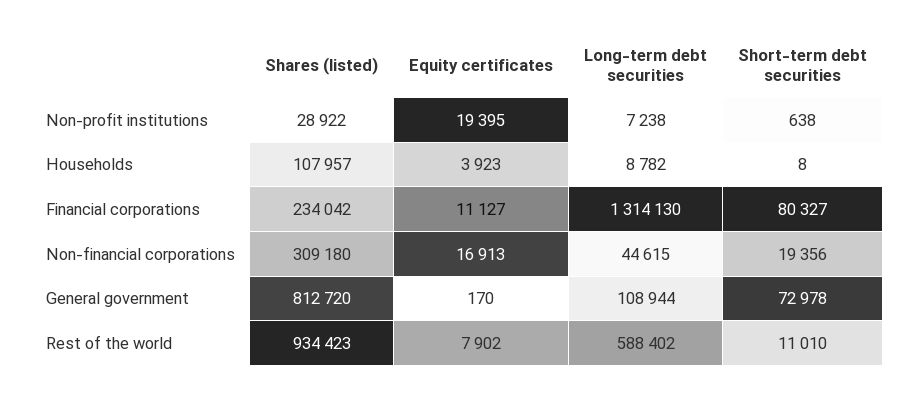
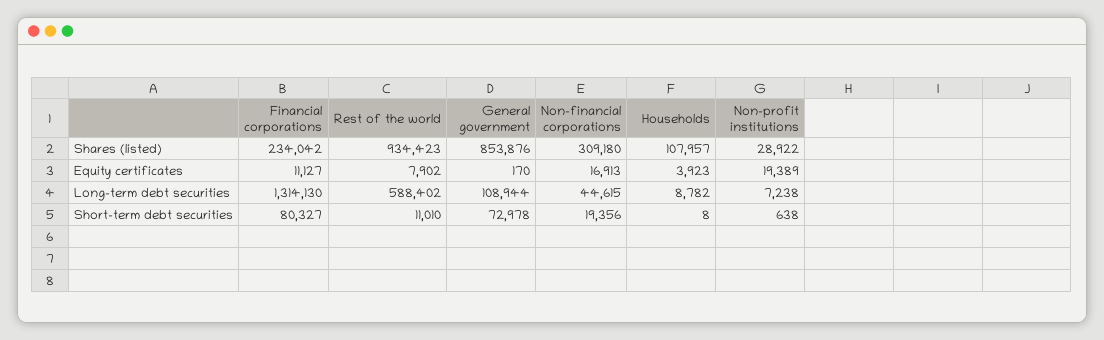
Equity certificates, Non-profit institutions: 19395 -> 19389
Shares (listed), General government: 812720 -> 853876

